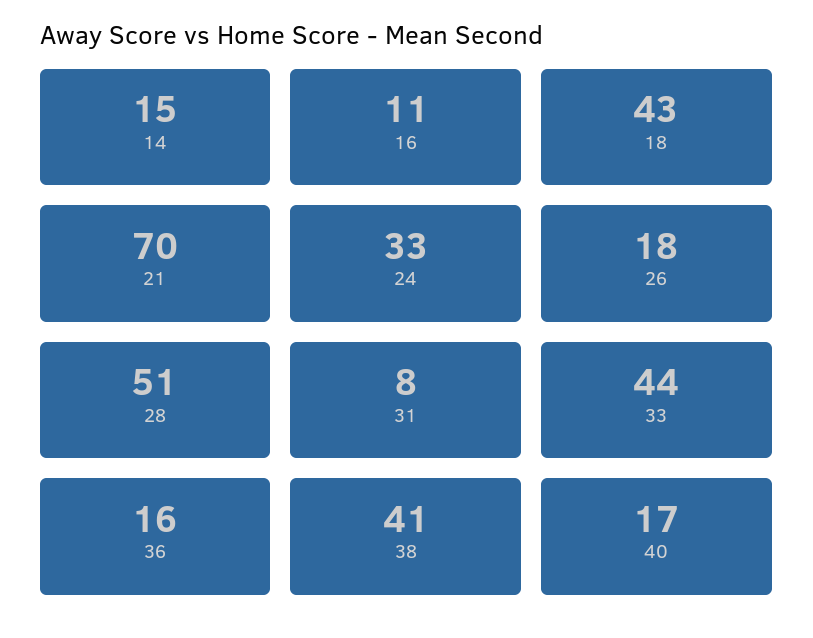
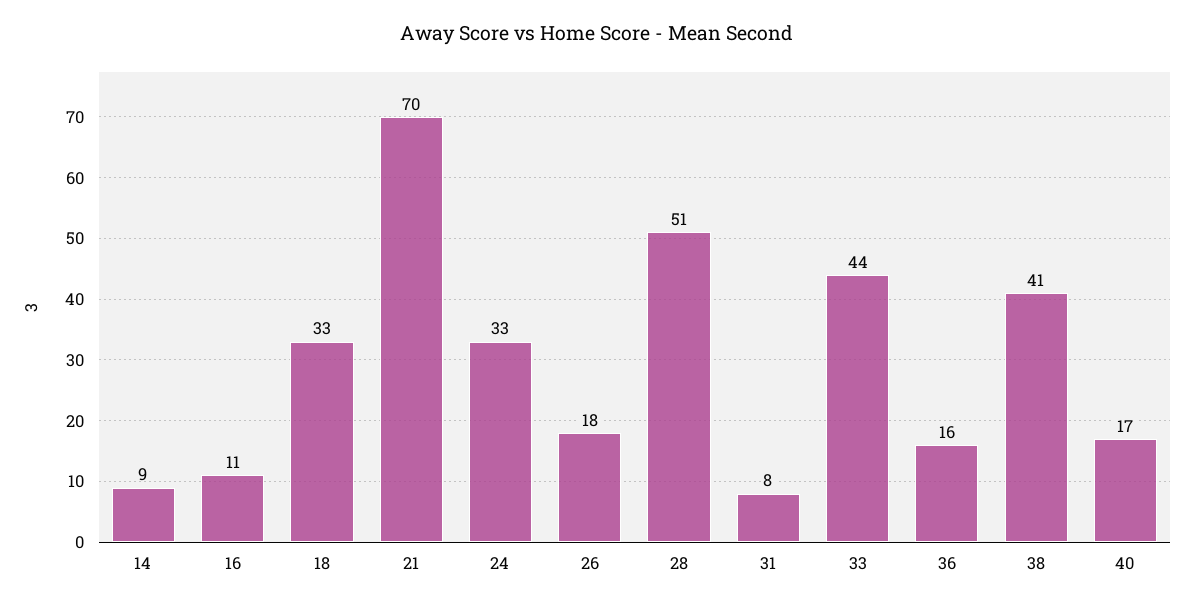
14: 15 -> 9
18: 43 -> 33

